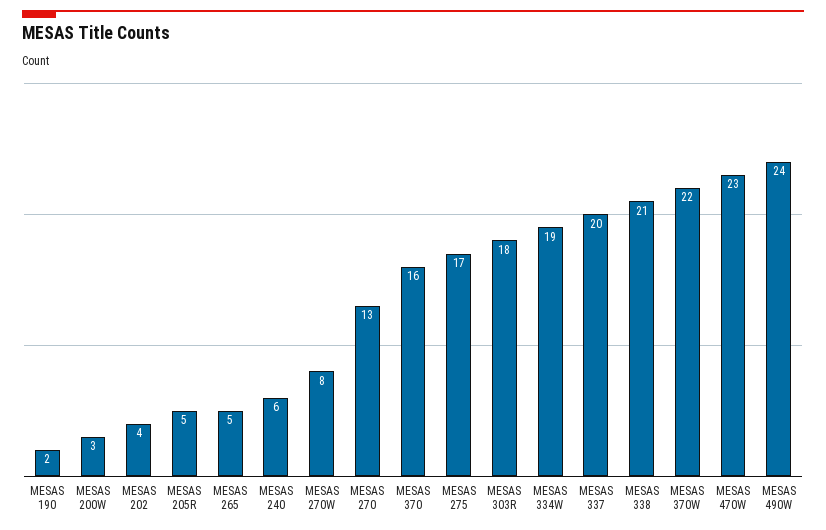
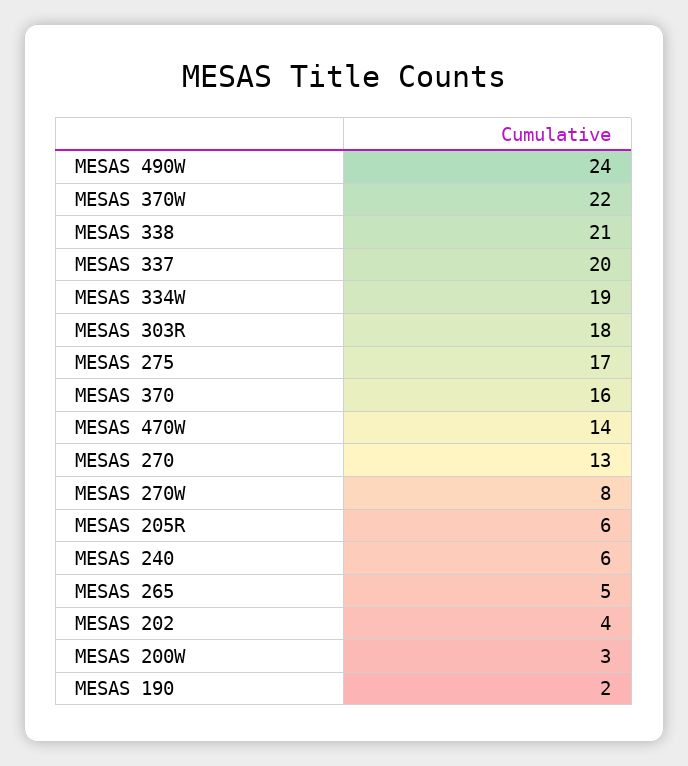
MESAS 205R: 5 -> 6
MESAS 470W: 23 -> 14

